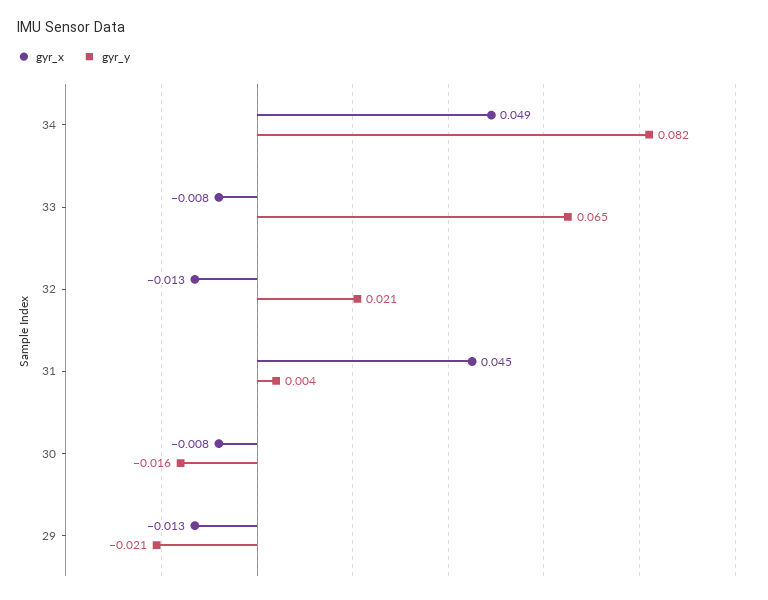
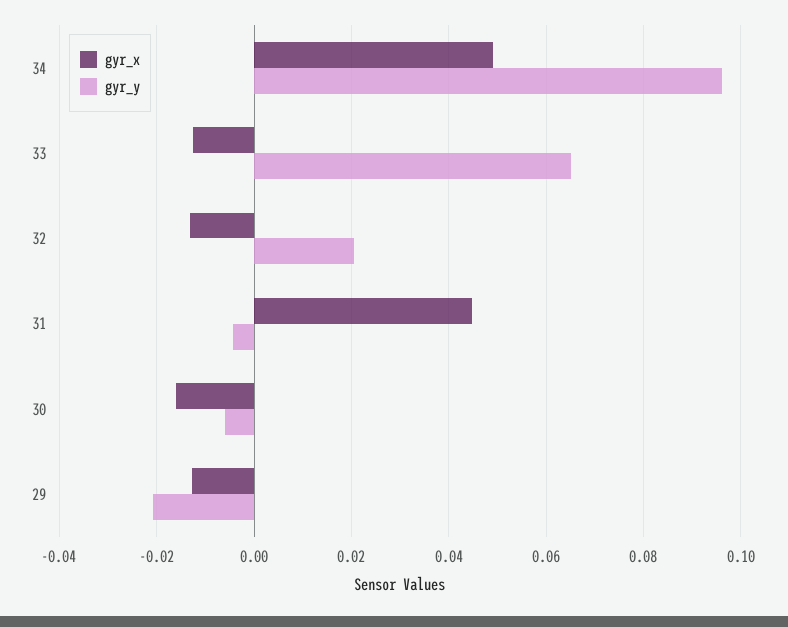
gyr_y, 34: 0.082 -> 0.096
gyr_x, 33: -0.008 -> -0.012
gyr_y, 31: 0.004 -> -0.004
gyr_x, 30: -0.008 -> -0.016
gyr_y, 30: -0.016 -> -0.006

